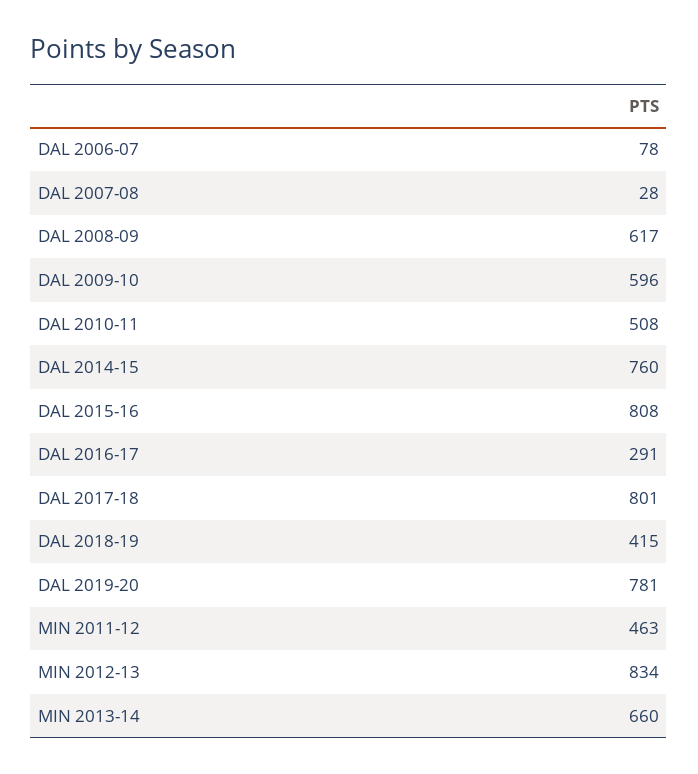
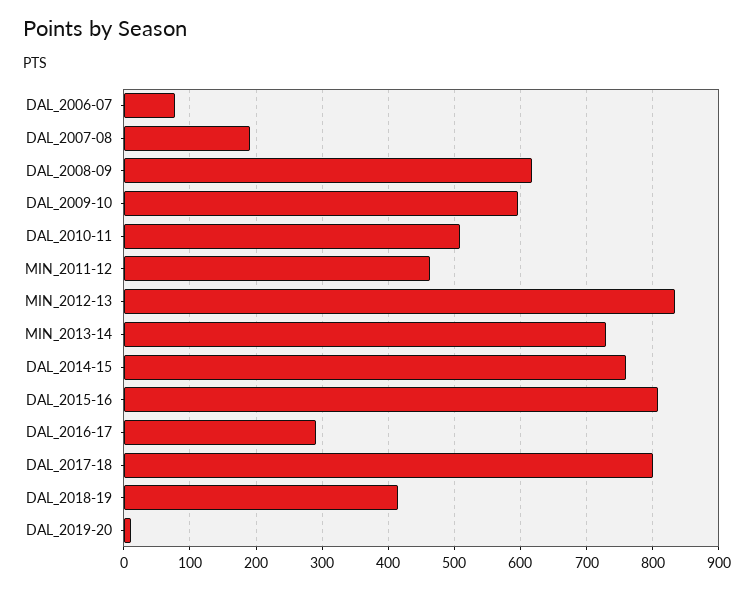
DAL 2007-08: 28 -> 190
DAL 2019-20: 781 -> 10
MIN 2013-14: 660 -> 730

